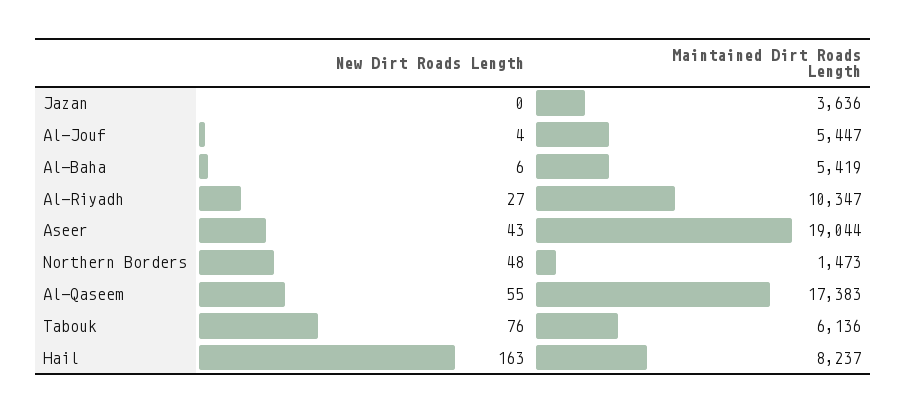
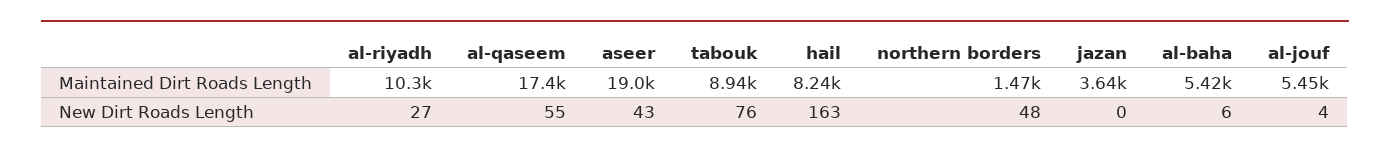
Maintained Dirt Roads Length, Tabouk: 6136 -> 8940

